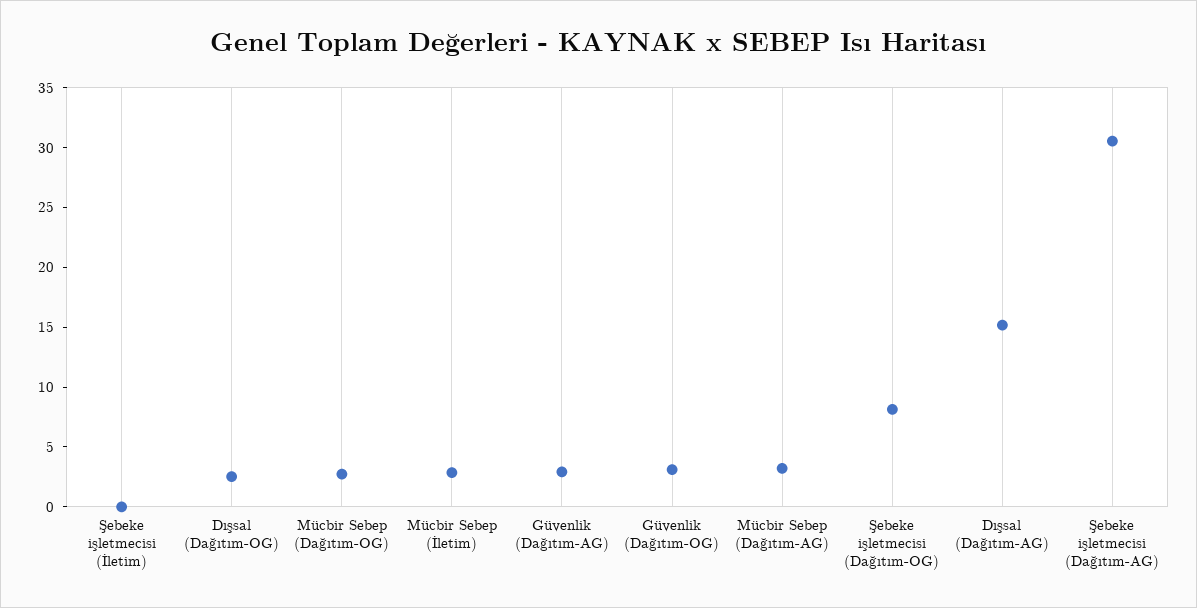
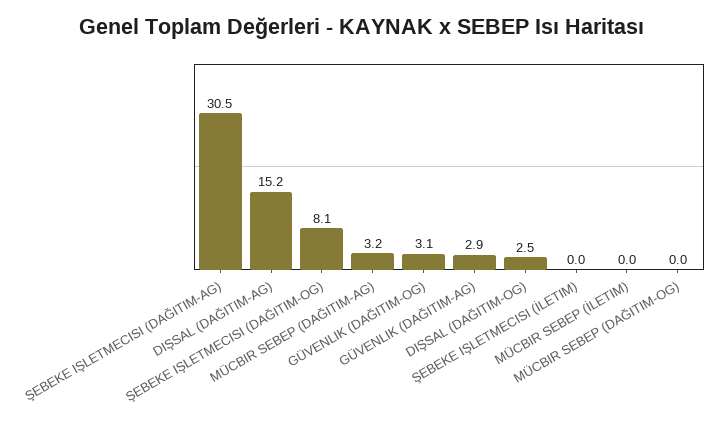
Mücbir Sebep (Dağıtım-OG): 3 -> 0
Mücbir Sebep (İletim): 3 -> 0

